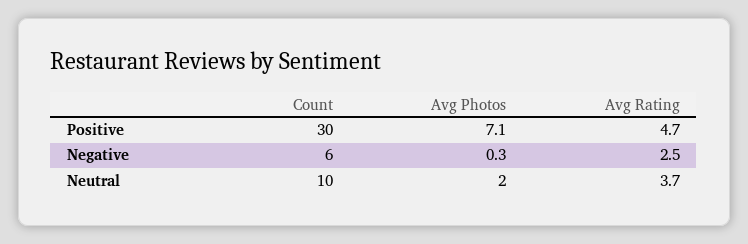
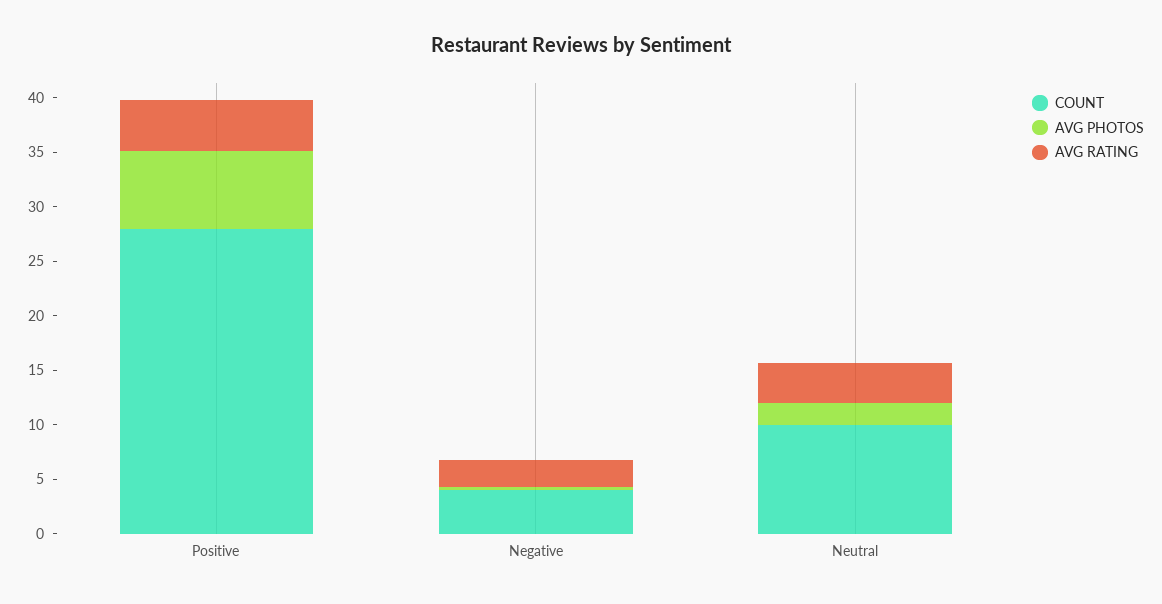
Count, Positive: 30 -> 28
Count, Negative: 6 -> 4

